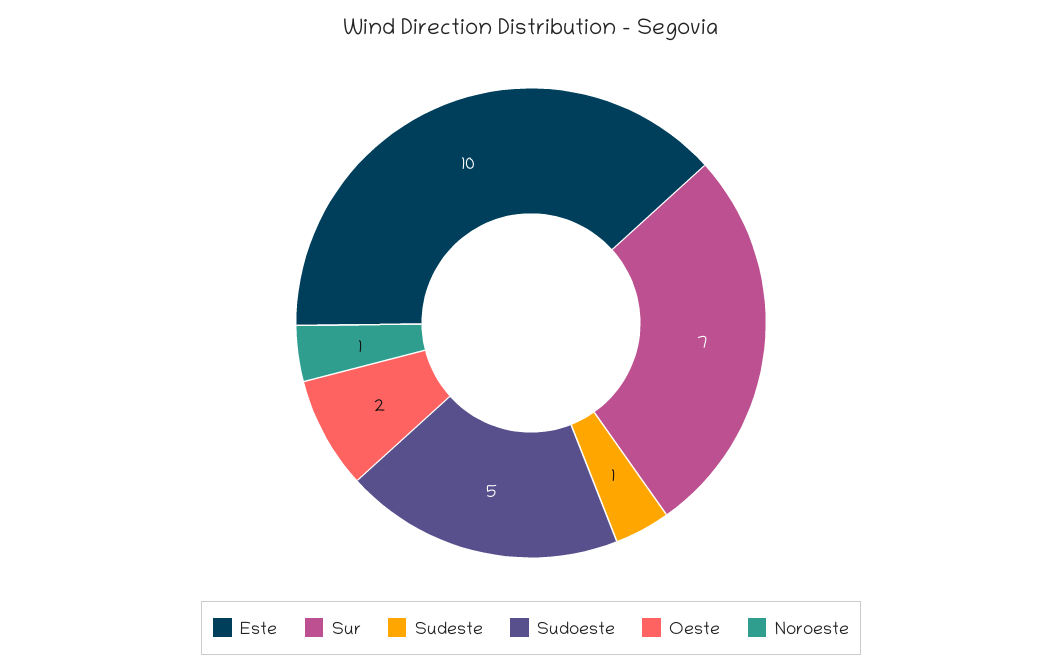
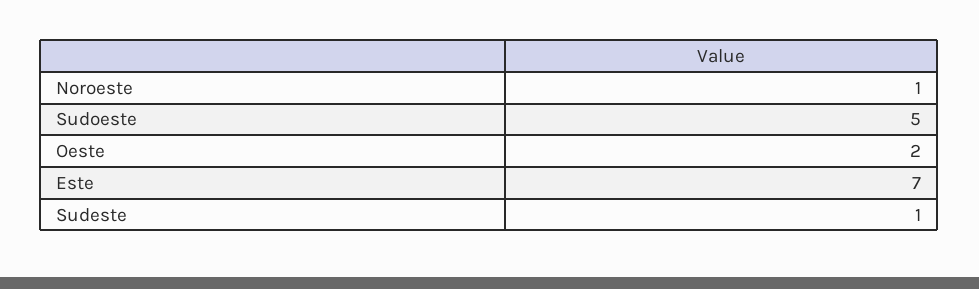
Este: 10 -> 7
Sur: 7 -> none

